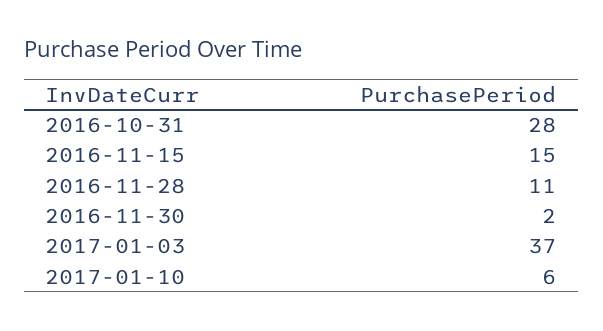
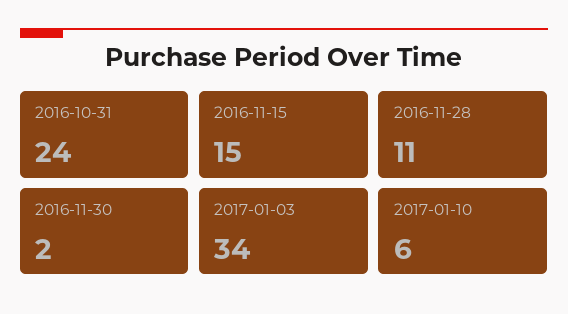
2016-10-31: 28 -> 24
2017-01-03: 37 -> 34

